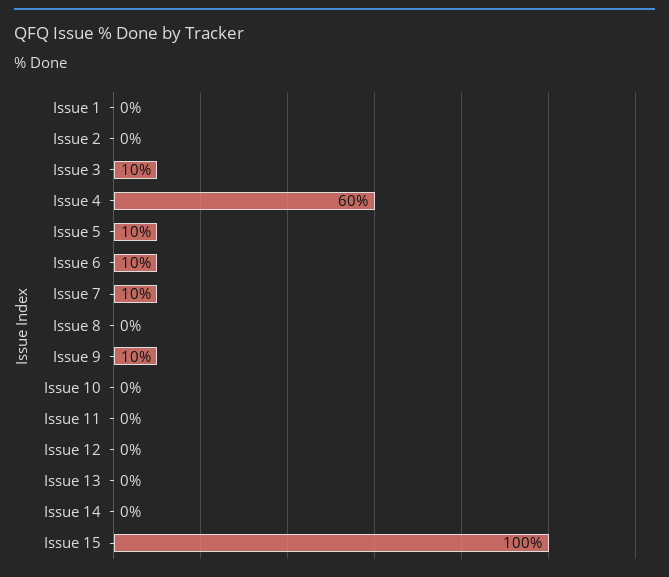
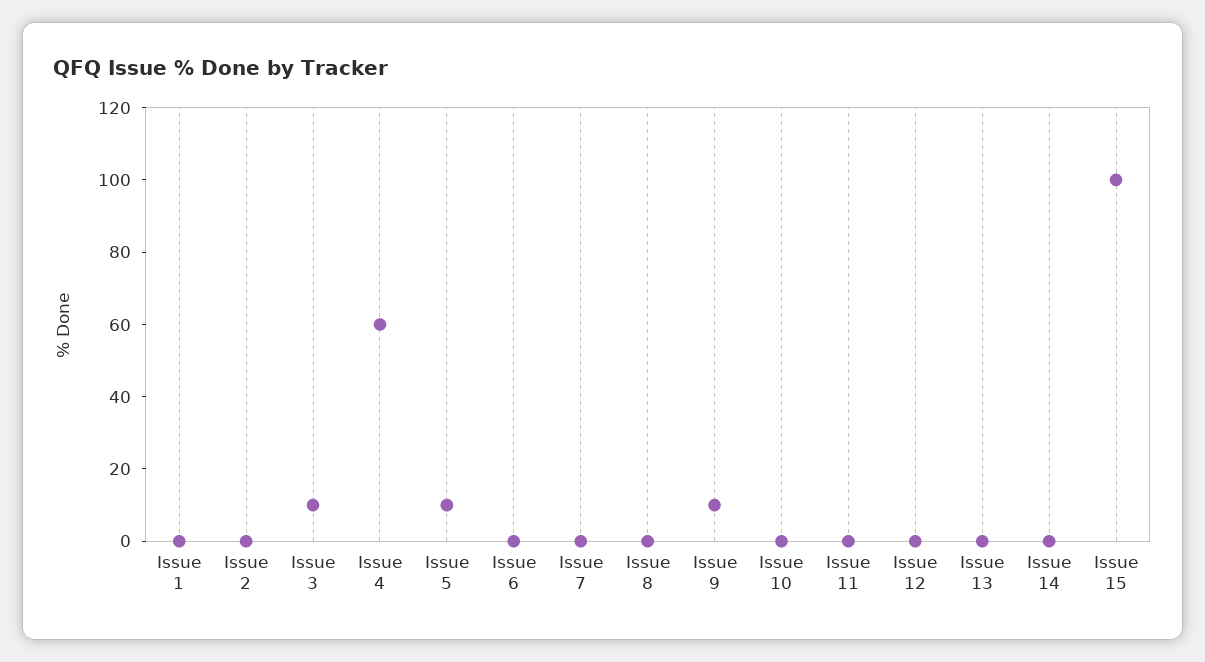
Issue 6: 10 -> 0
Issue 7: 10 -> 0

